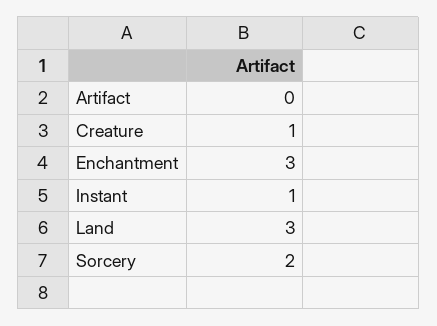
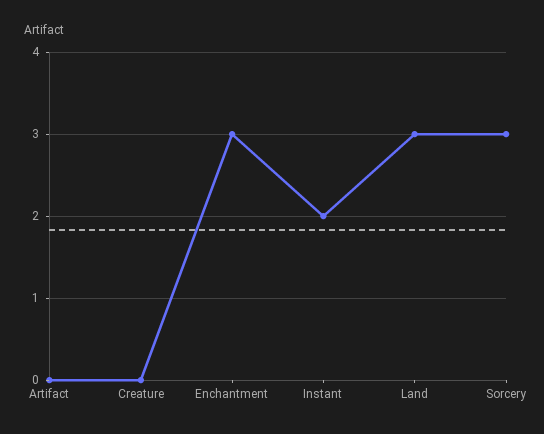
Creature: 1 -> 0
Instant: 1 -> 2
Sorcery: 2 -> 3

